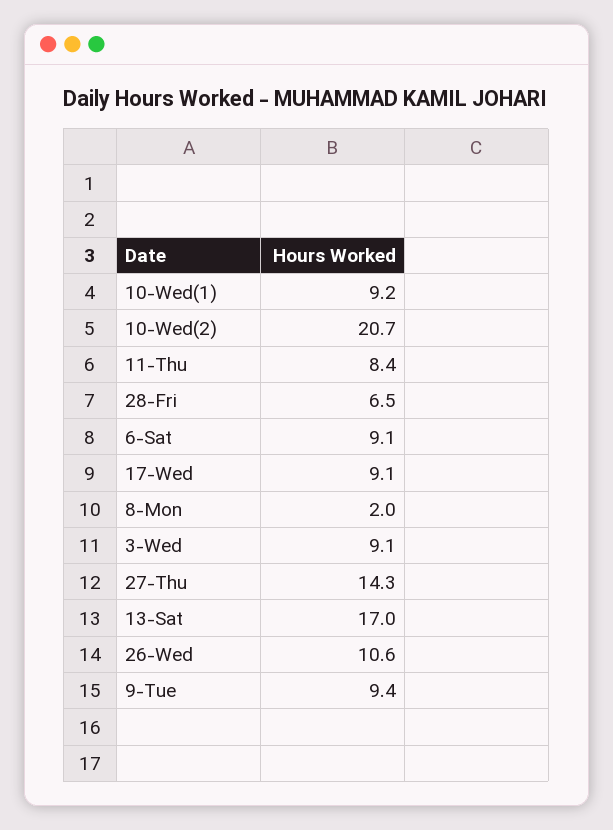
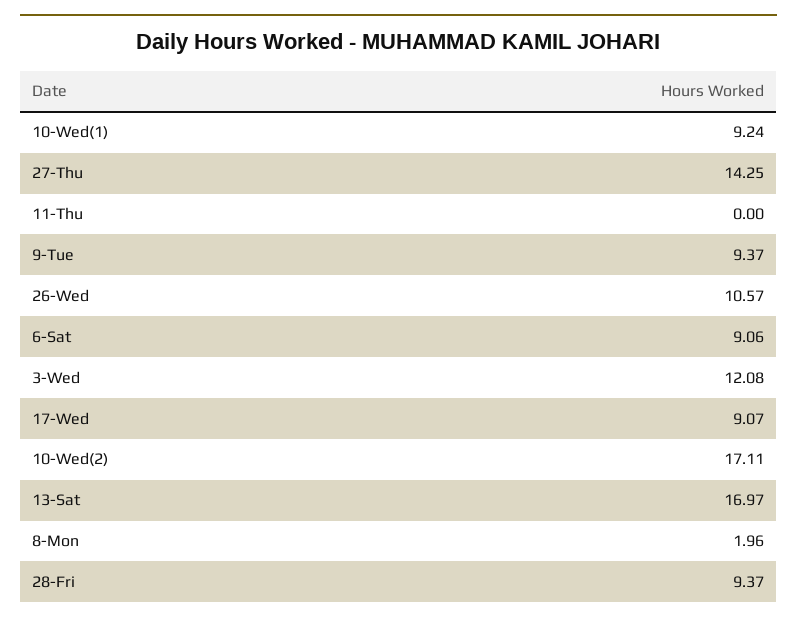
10-Wed(2): 20.7 -> 17.11
11-Thu: 8.4 -> 0
28-Fri: 6.5 -> 9.37
3-Wed: 9.1 -> 12.08

